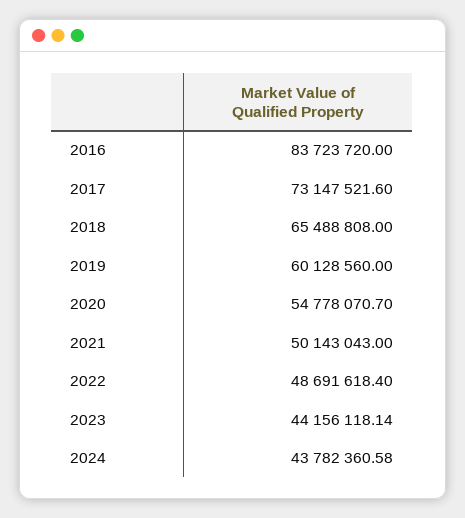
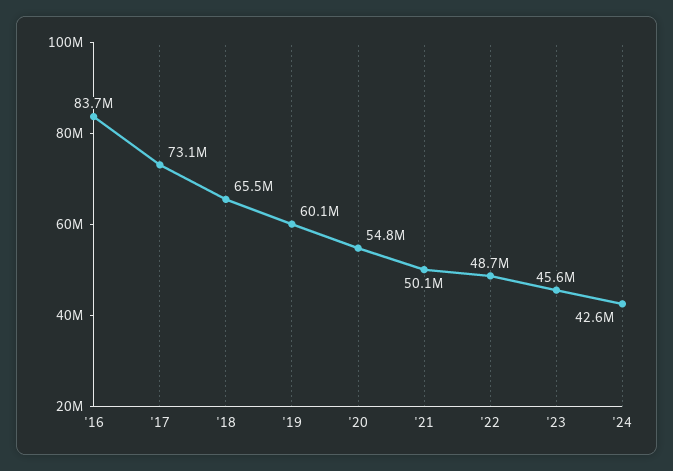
2023: 44156118.14 -> 45600000
2024: 43782360.58 -> 42600000

